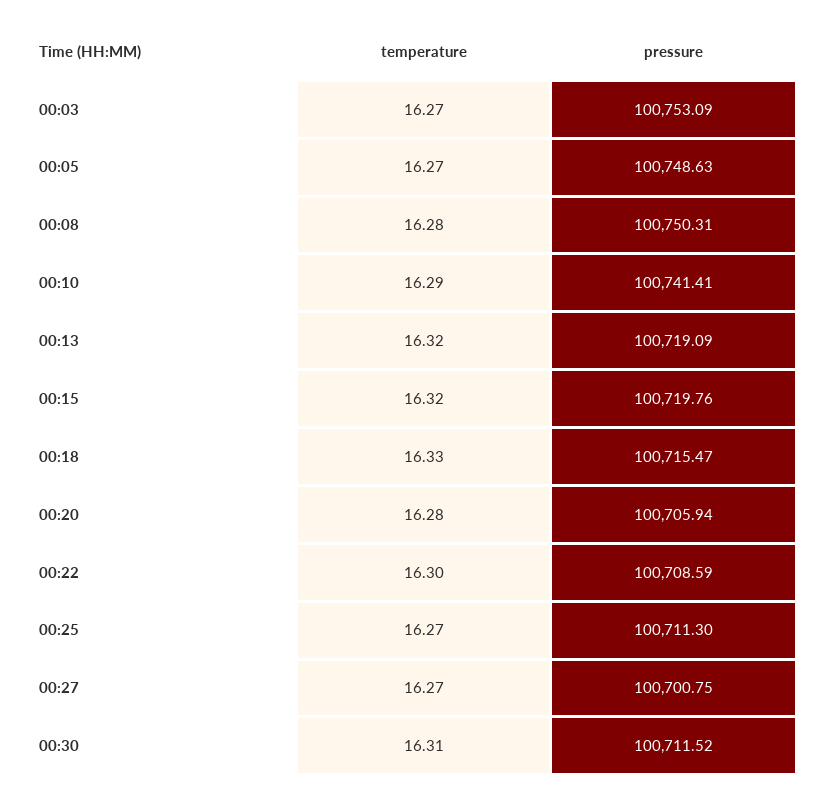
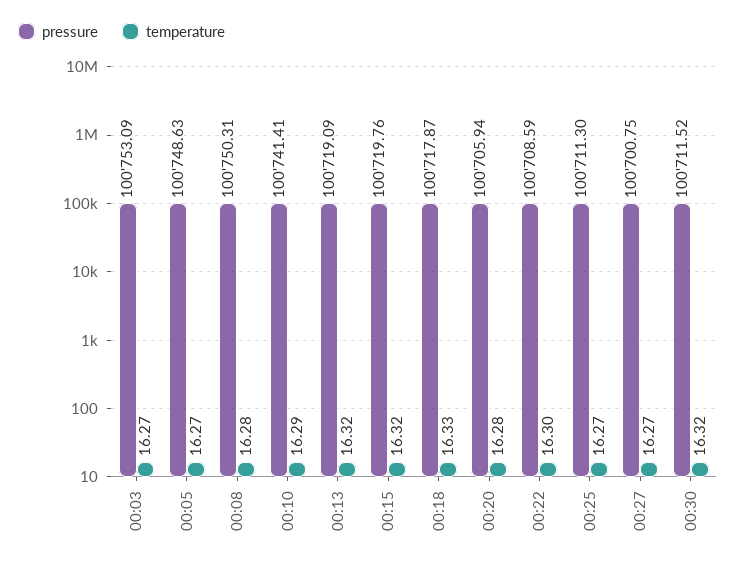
pressure, 00:18: 100715.47 -> 100717.87
temperature, 00:30: 16.31 -> 16.32

